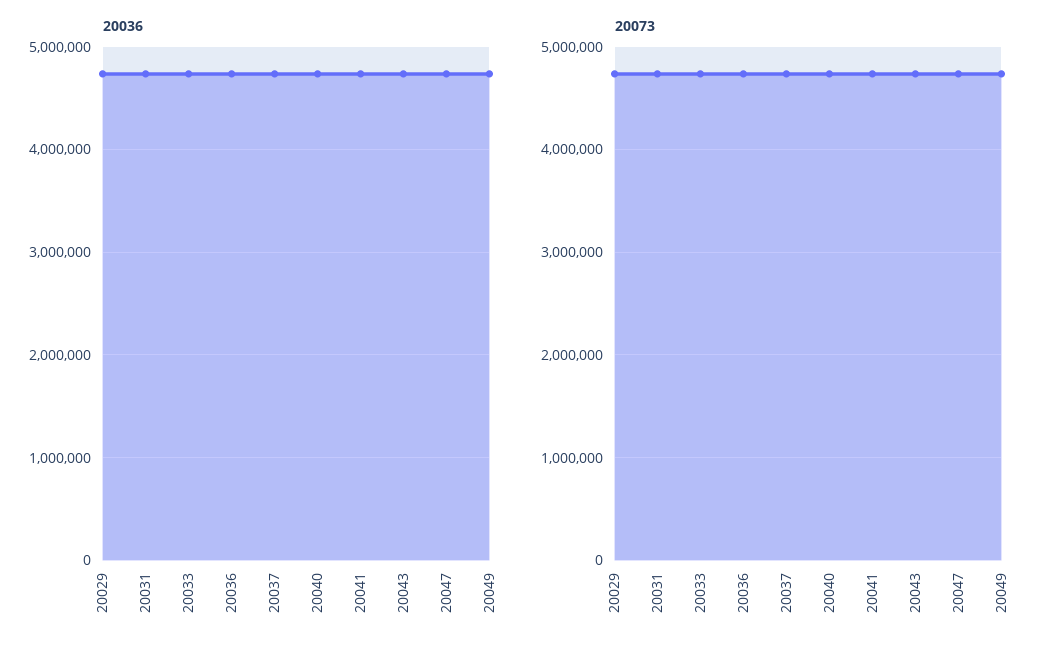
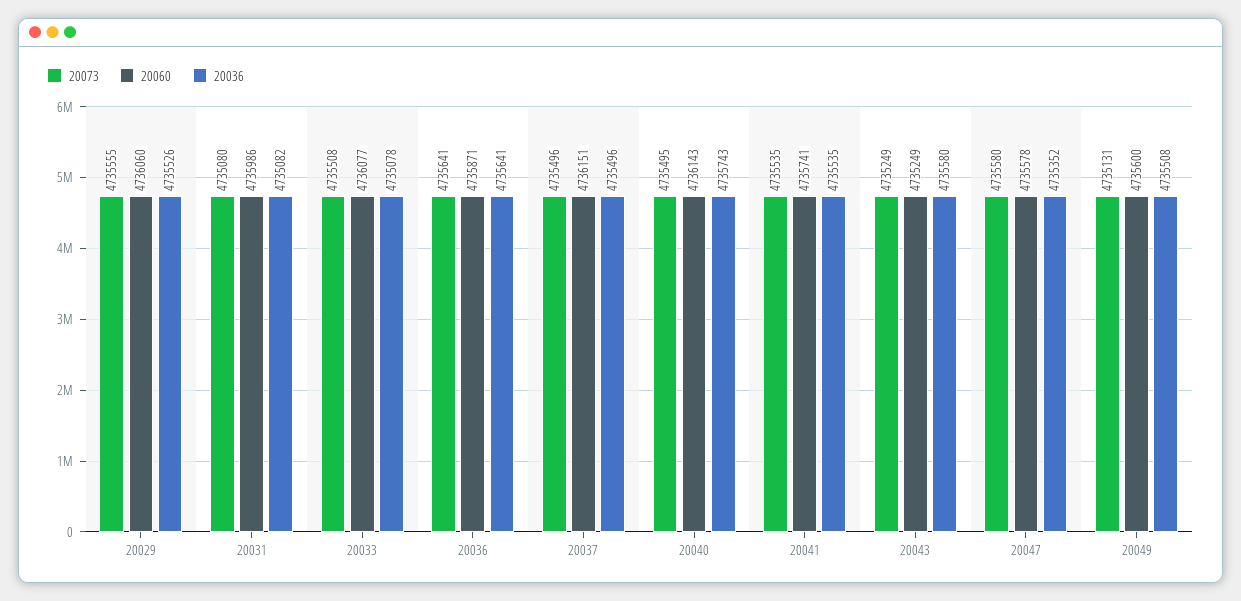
20060, 20029: none -> 4736060
20060, 20031: none -> 4735986
20060, 20033: none -> 4736077
20060, 20036: none -> 4735871
20060, 20037: none -> 4736151
20060, 20040: none -> 4736143
20060, 20041: none -> 4735741
20060, 20043: none -> 4735249
20060, 20047: none -> 4735578
20060, 20049: none -> 4735600

